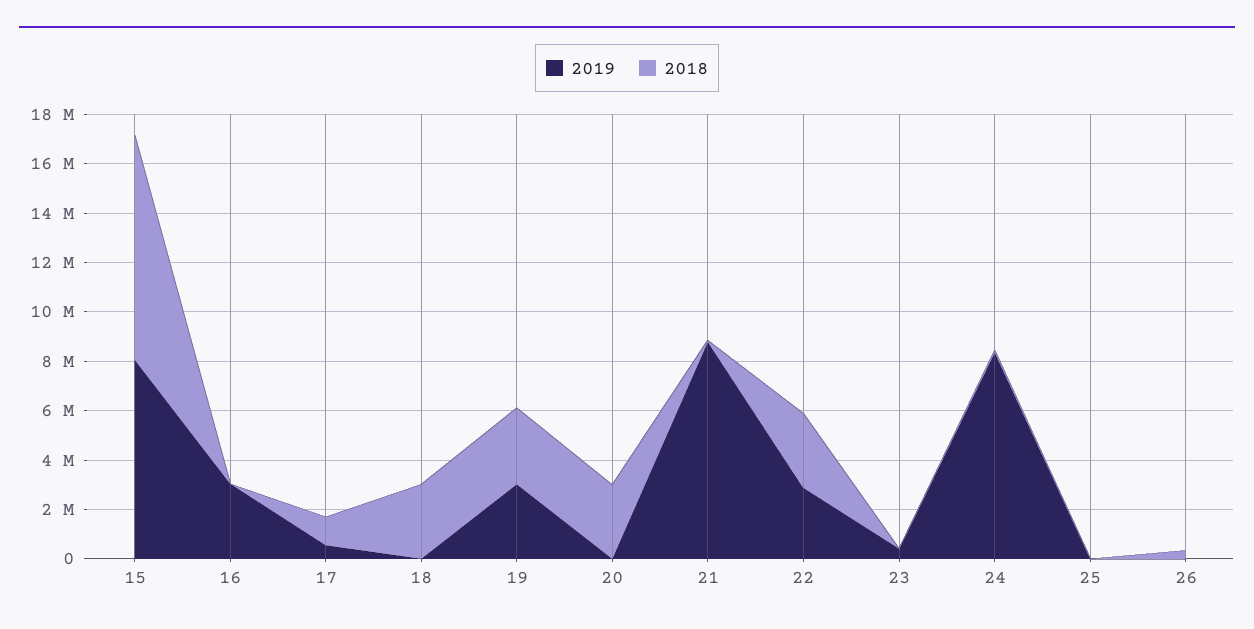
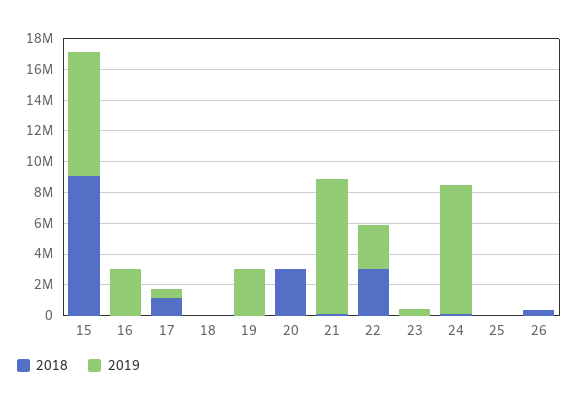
2018, 18: 3000000 -> 0
2018, 19: 3000000 -> 0

